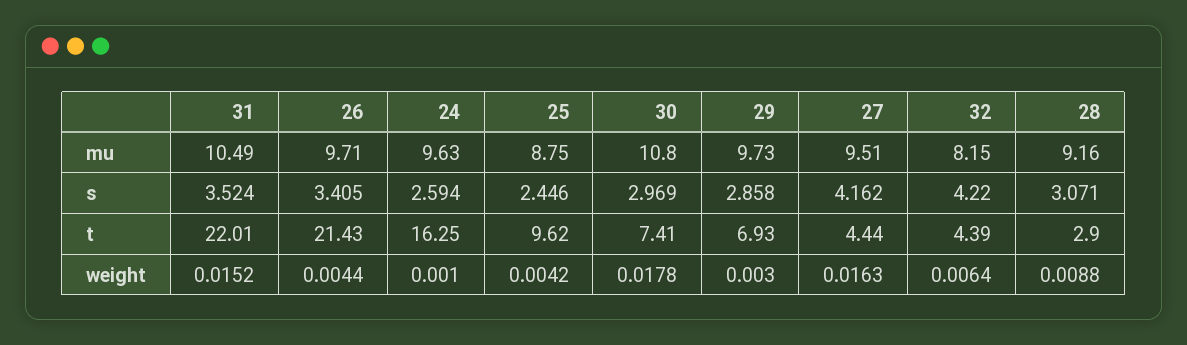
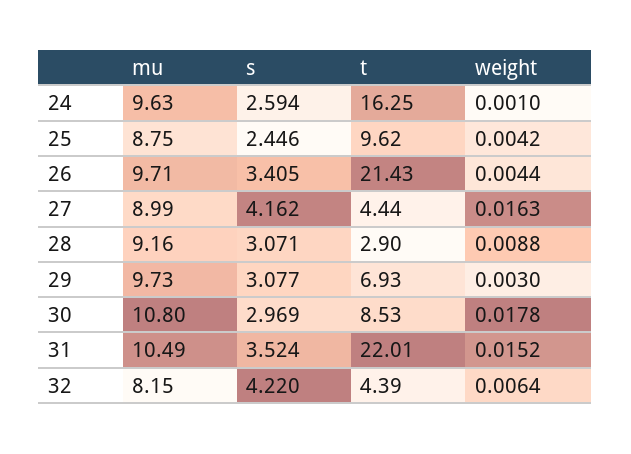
27, mu: 9.51 -> 8.99
29, s: 2.858 -> 3.077
30, t: 7.41 -> 8.53

